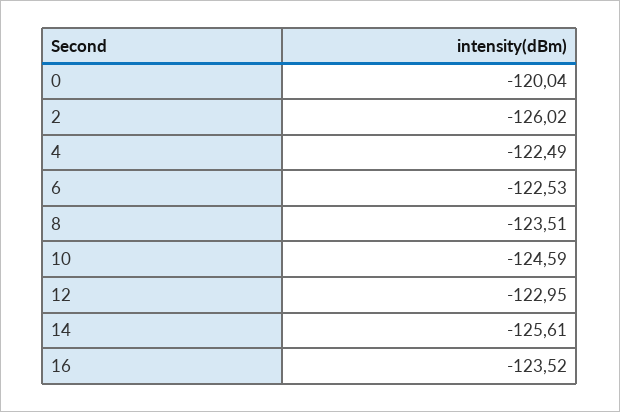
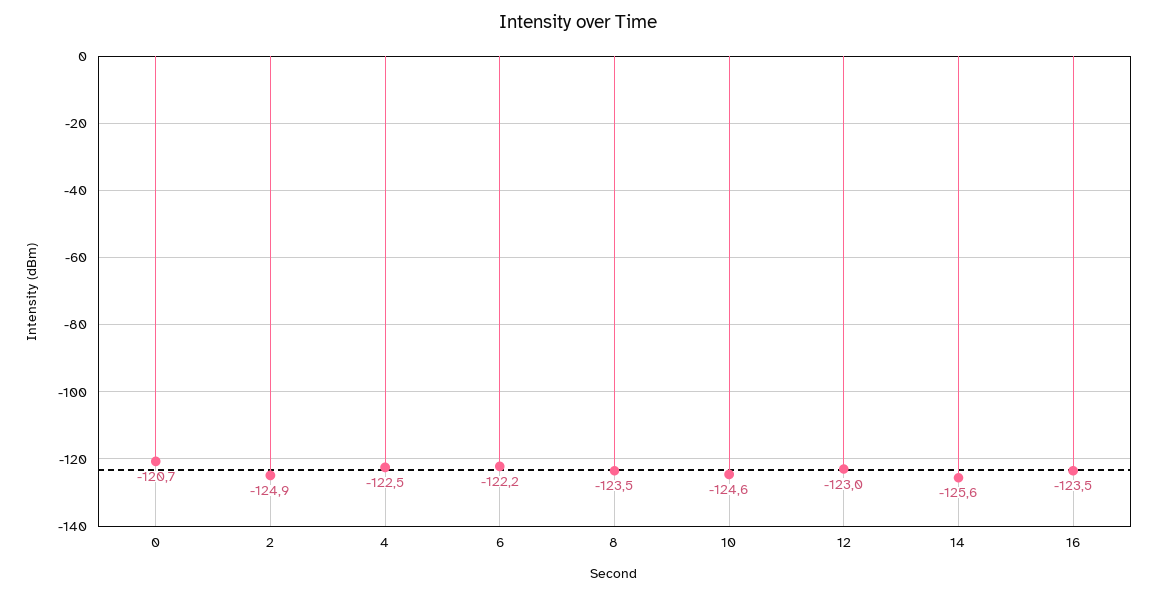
0: -120.04 -> -120.7
2: -126.02 -> -124.9
6: -122.53 -> -122.2

